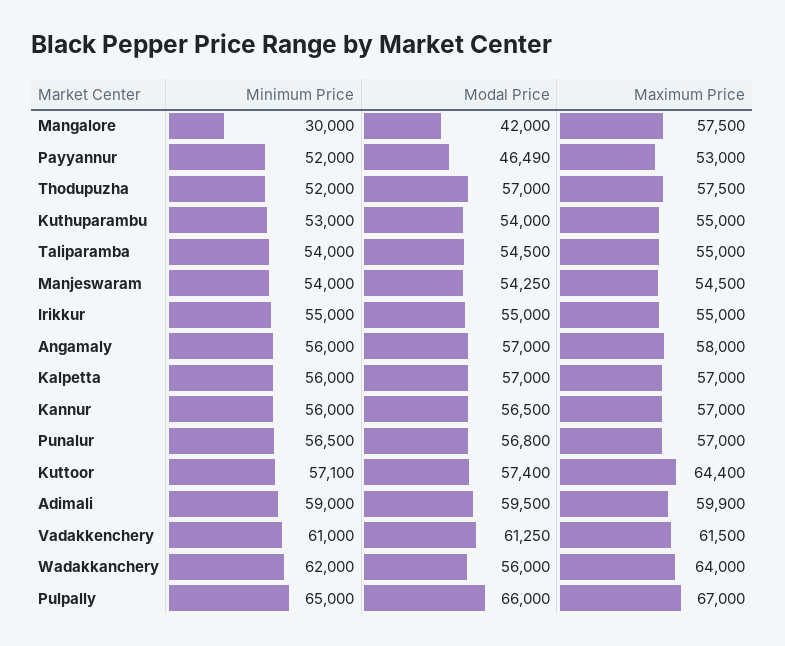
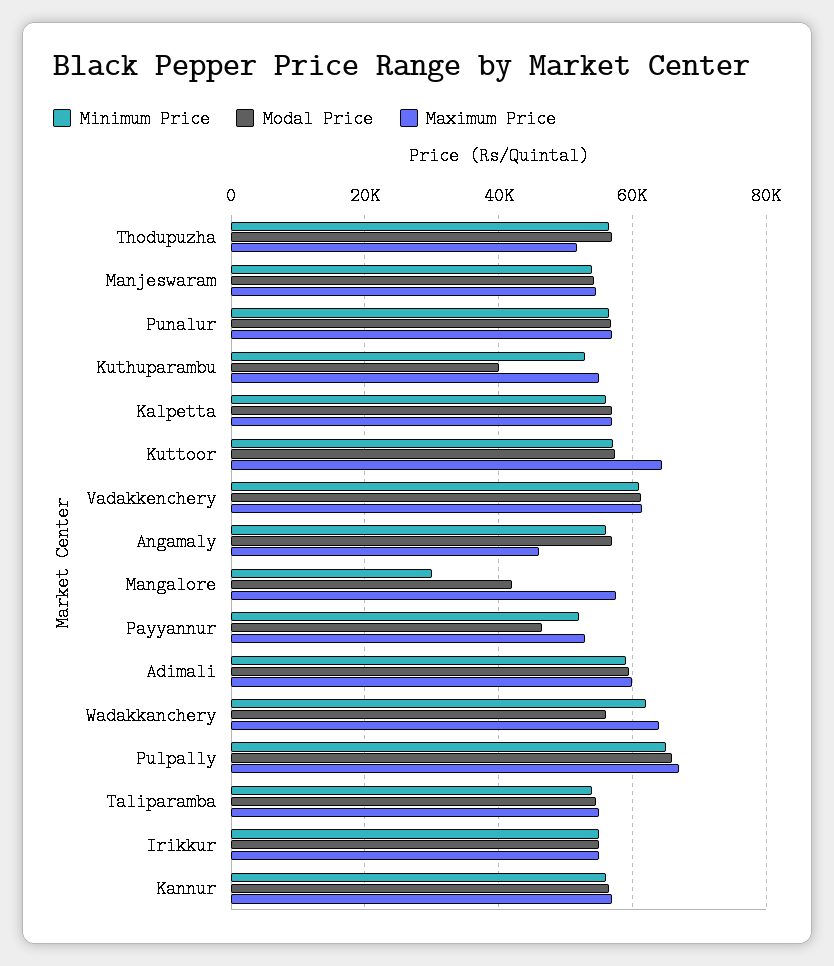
Minimum Price, Thodupuzha: 52000 -> 56000
Maximum Price, Thodupuzha: 57500 -> 52000
Modal Price, Kuthuparambu: 54000 -> 40000
Maximum Price, Angamaly: 58000 -> 46000

